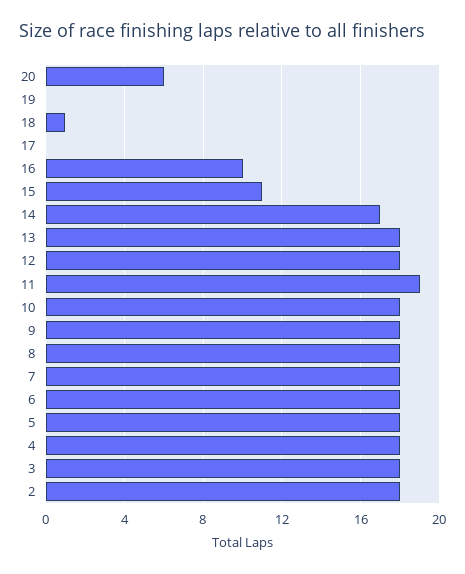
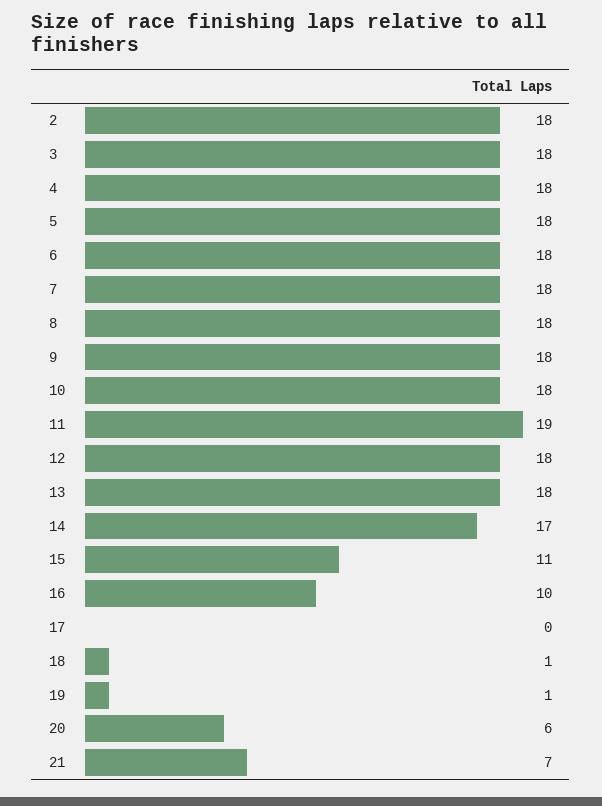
19: 0 -> 1
21: none -> 7

